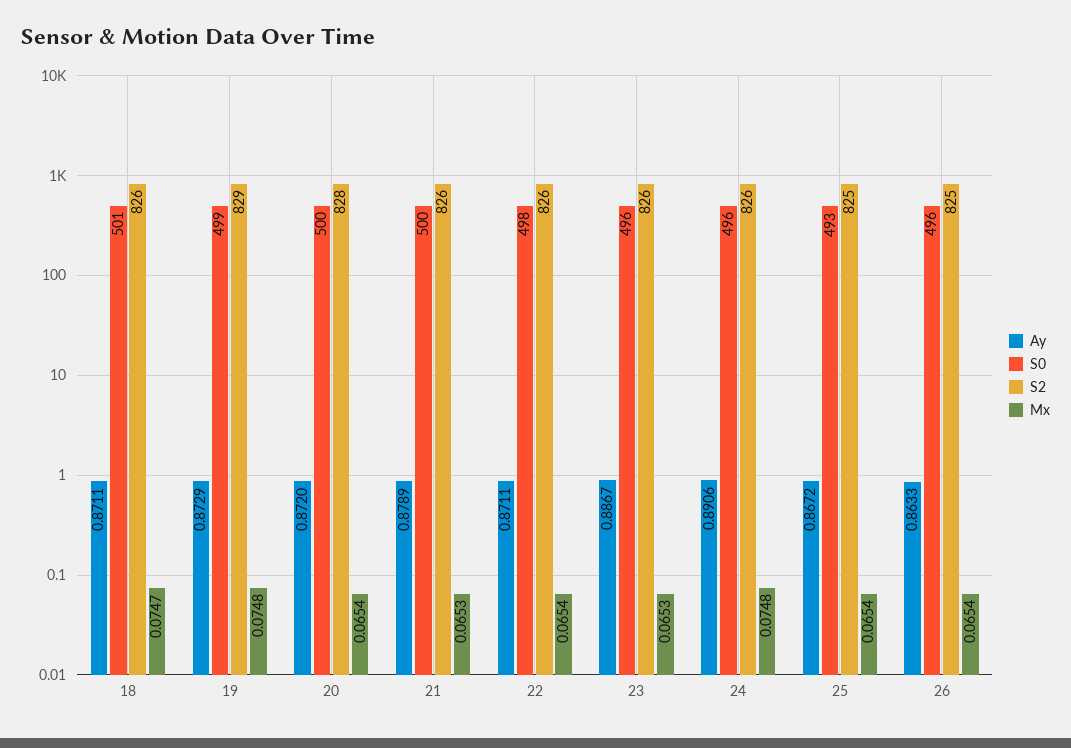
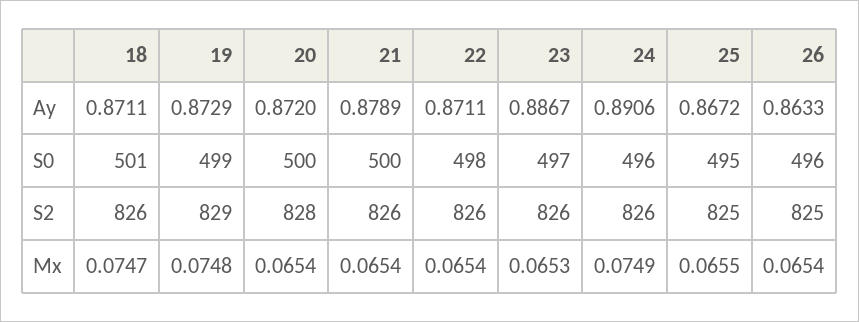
Mx, 21: 0.0653 -> 0.0654
S0, 23: 496 -> 497
Mx, 24: 0.0748 -> 0.0749
S0, 25: 493 -> 495
Mx, 25: 0.0654 -> 0.0655

